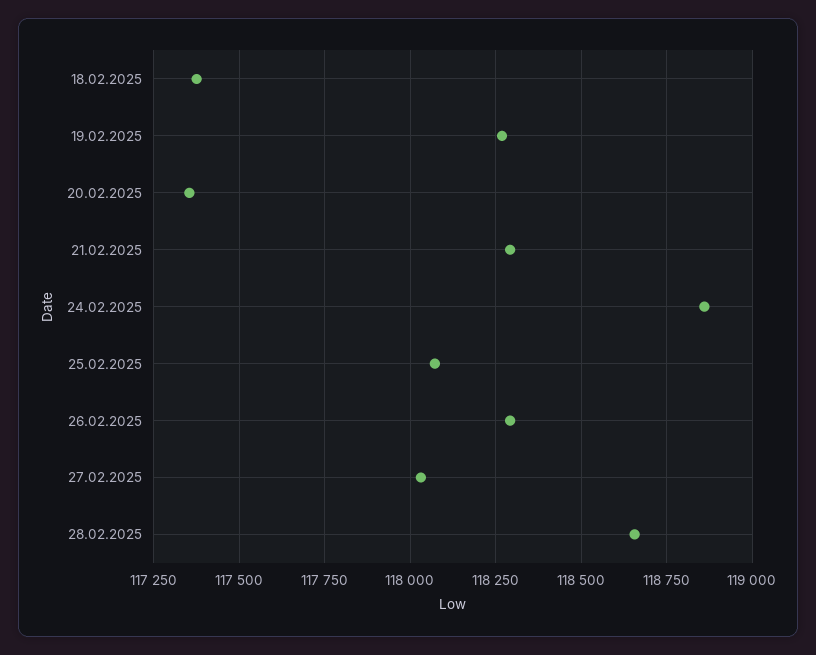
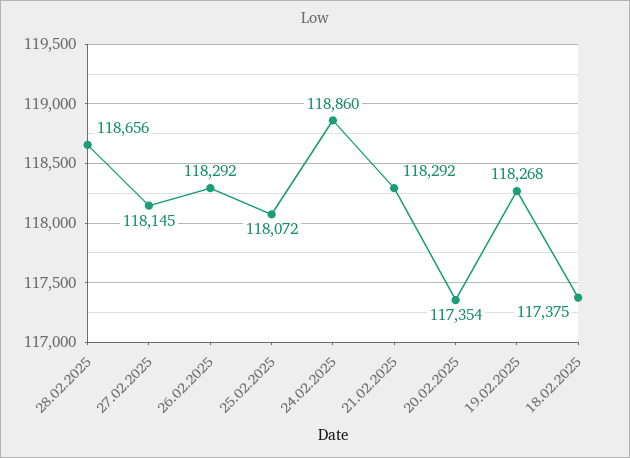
27.02.2025: 118025 -> 118145

